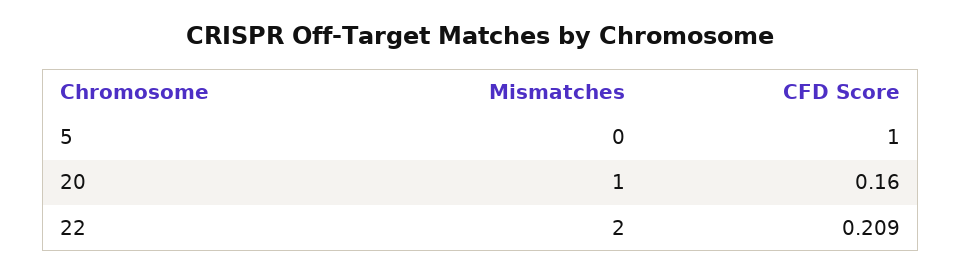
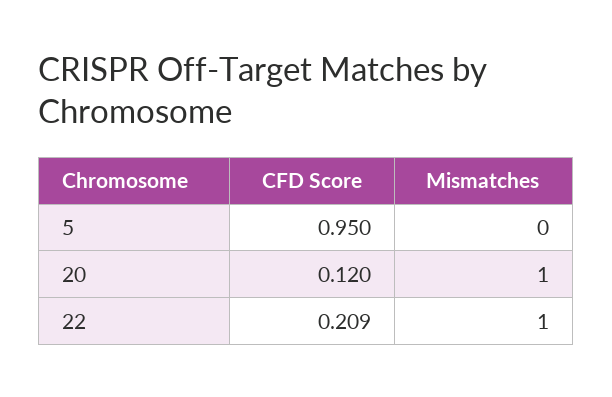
CFD Score, 5: 1 -> 0.95
CFD Score, 20: 0.16 -> 0.12
Mismatches, 22: 2 -> 1

